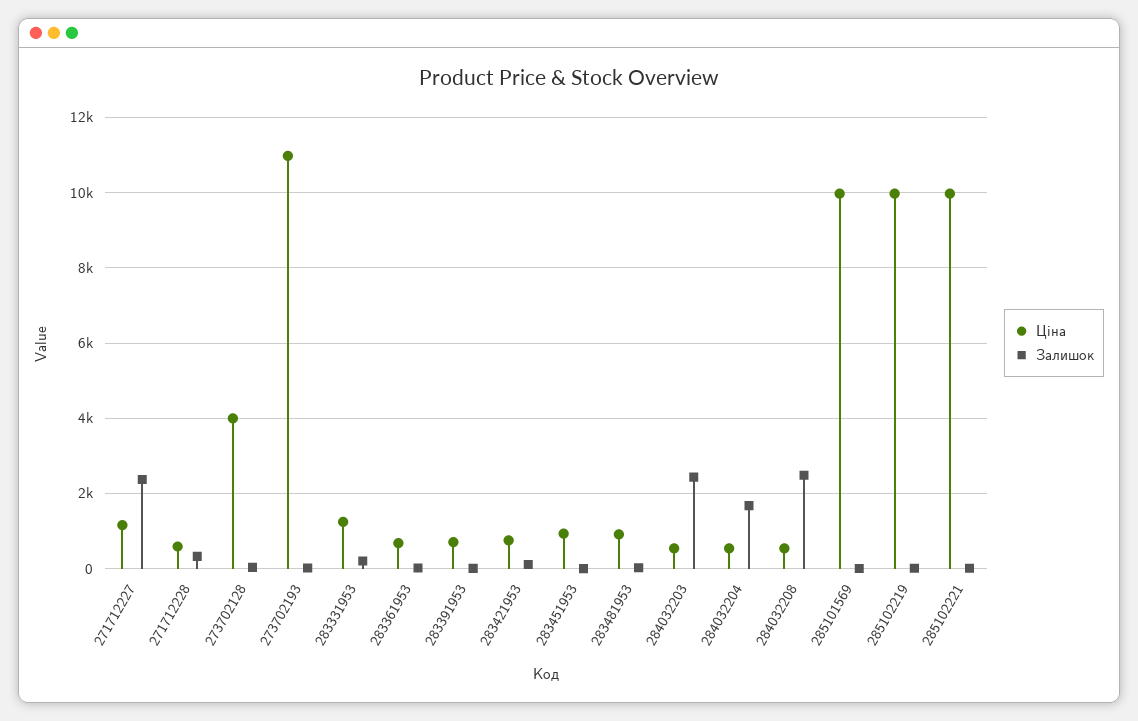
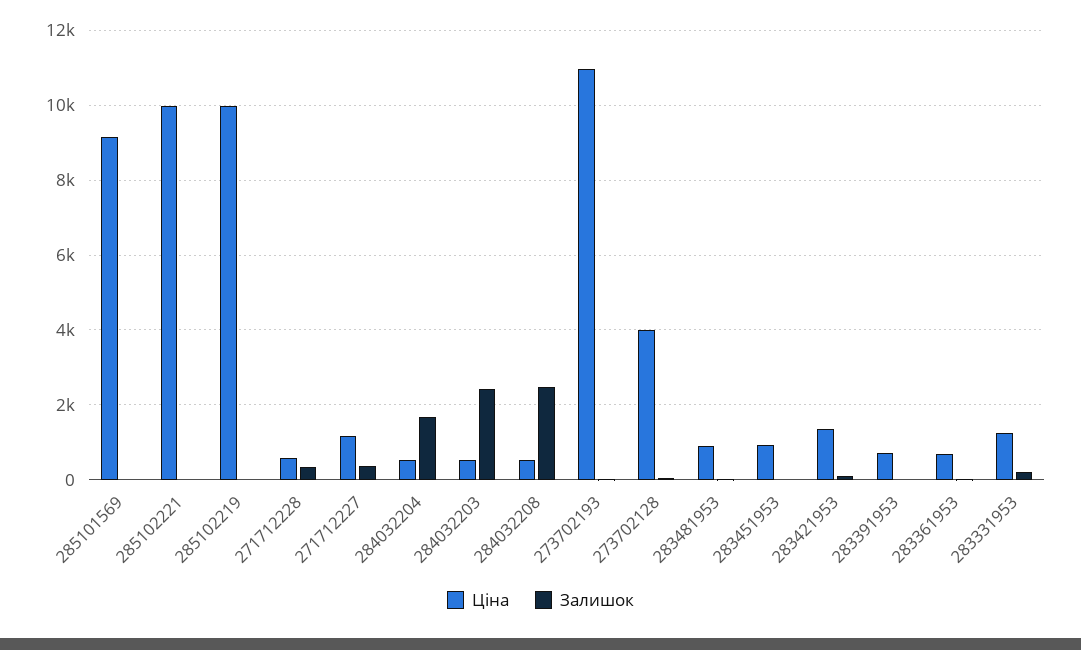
Залишок, 271712227: 2400 -> 400
Ціна, 283421953: 800 -> 1400
Ціна, 285101569: 10000 -> 9200

